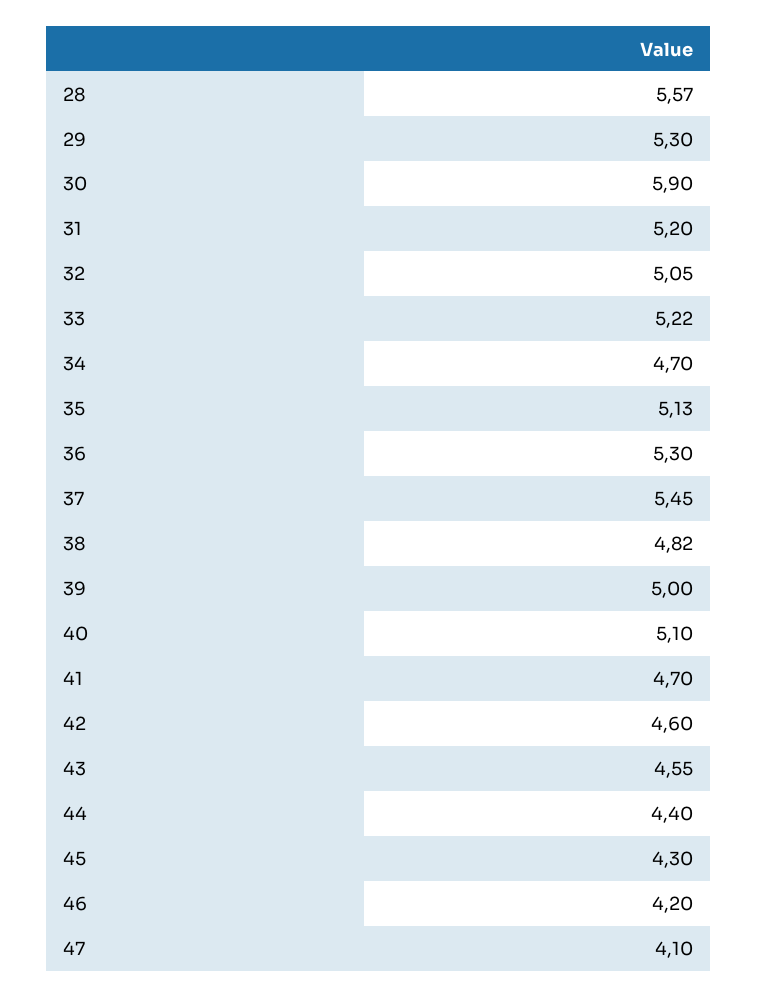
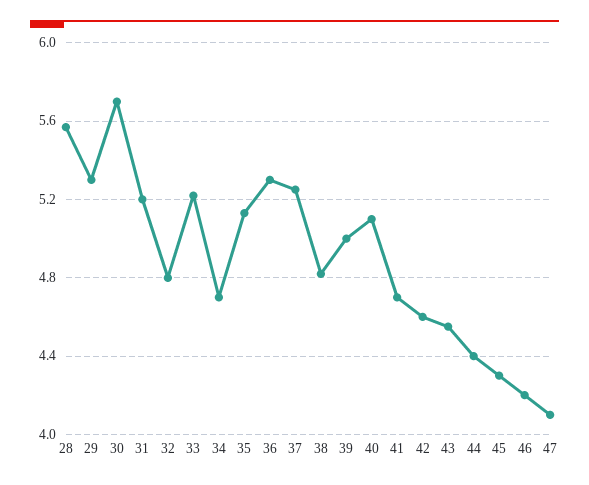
30: 5.9 -> 5.7
32: 5.05 -> 4.8
37: 5.45 -> 5.25

